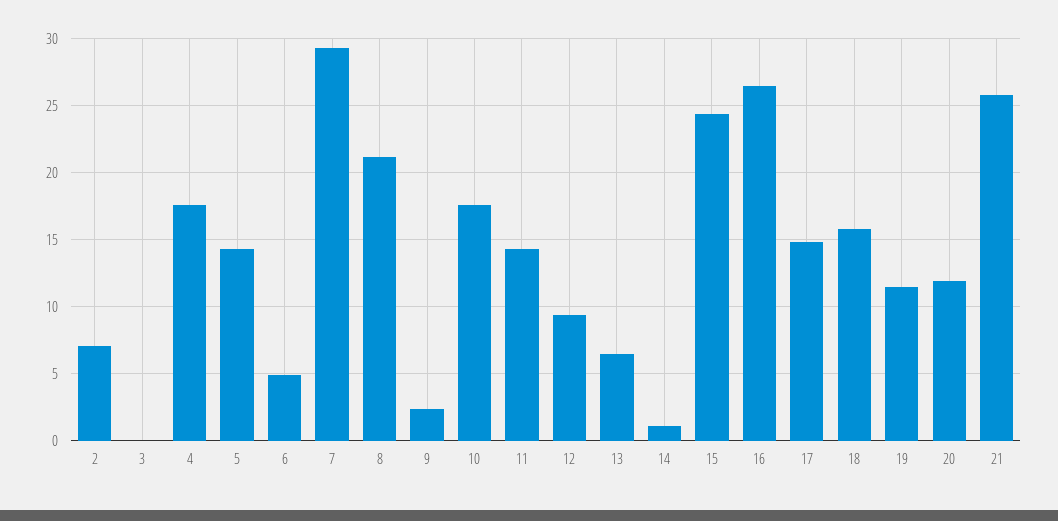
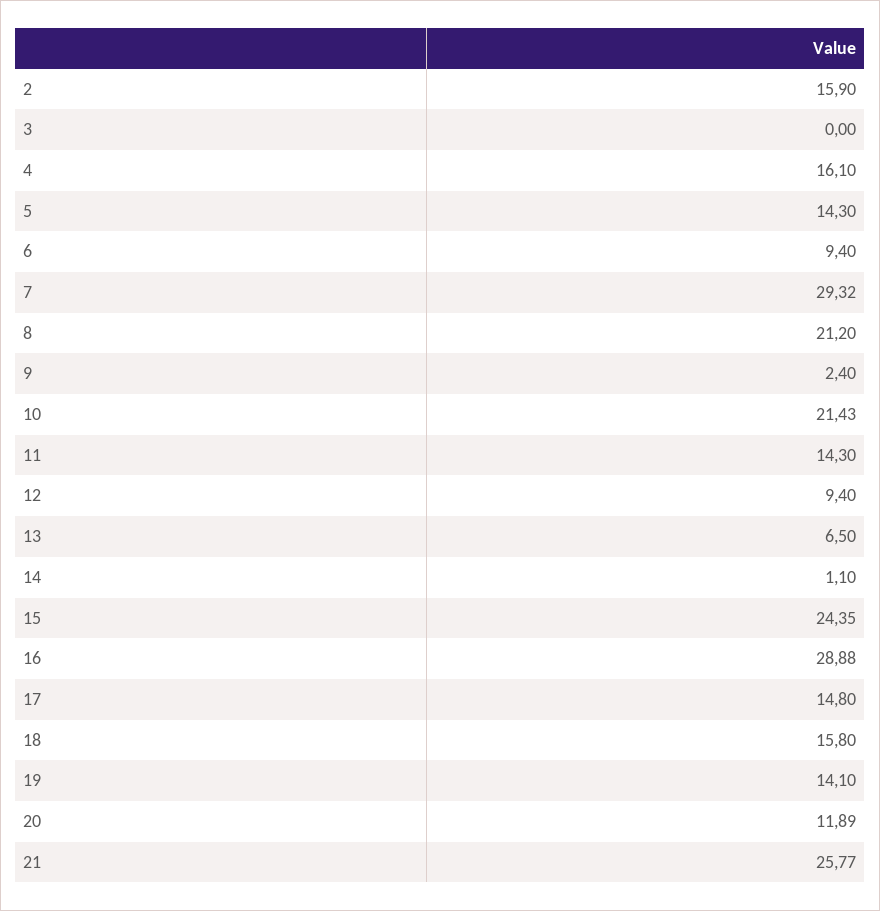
2: 7 -> 15.9
4: 17.5 -> 16.1
6: 5 -> 9.4
10: 17.5 -> 21.43
16: 26.5 -> 28.88
19: 11.5 -> 14.1

